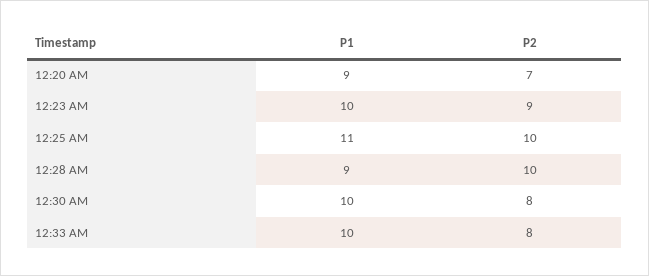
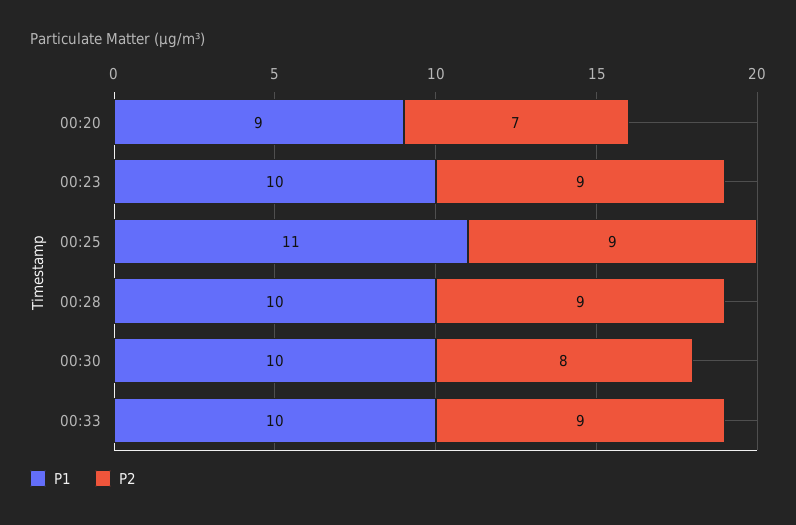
P2, 12:25 AM: 10 -> 9
P1, 12:28 AM: 9 -> 10
P2, 12:28 AM: 10 -> 9
P2, 12:33 AM: 8 -> 9

